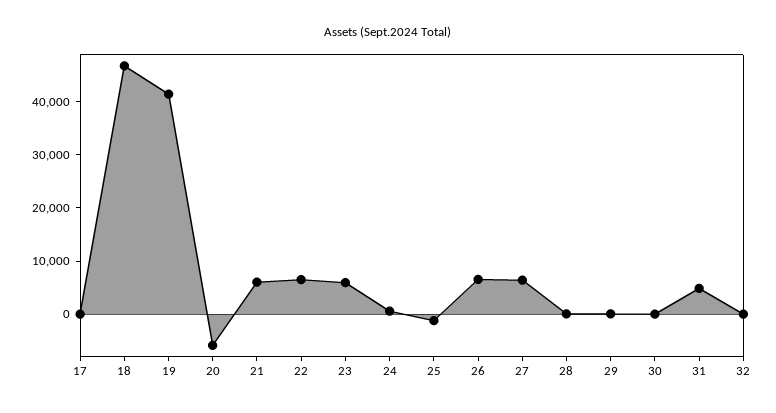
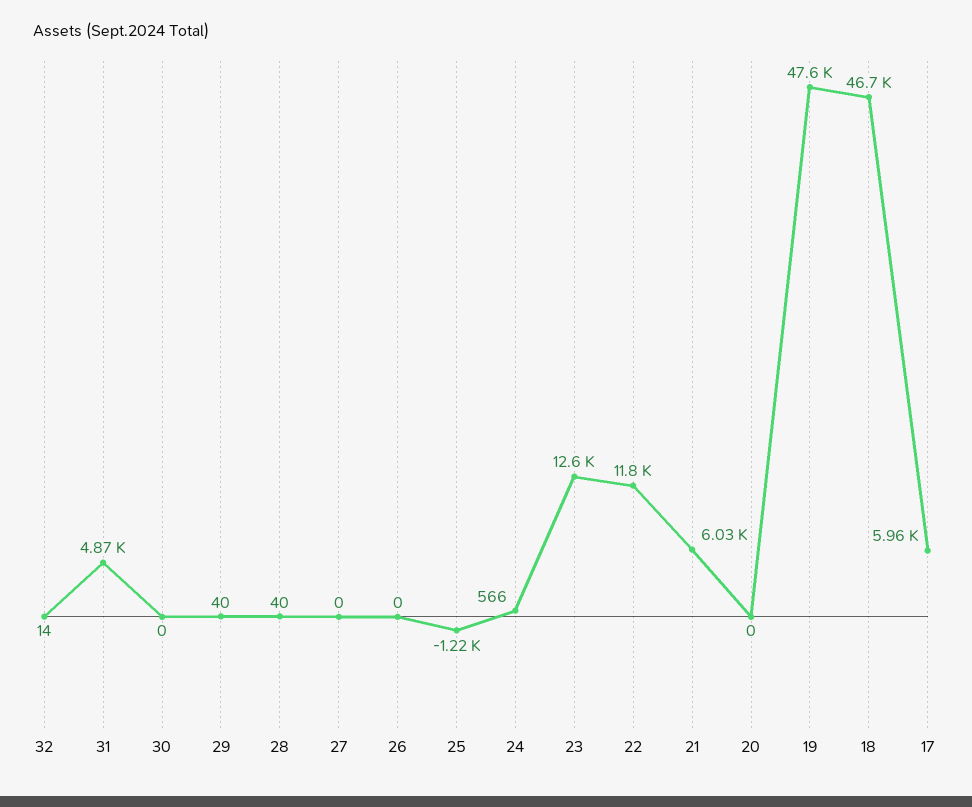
17: 0 -> 5960
19: 42000 -> 47600
20: -6000 -> 0
22: 6000 -> 11800
23: 6000 -> 12600
26: 6000 -> 0
27: 6000 -> 0

